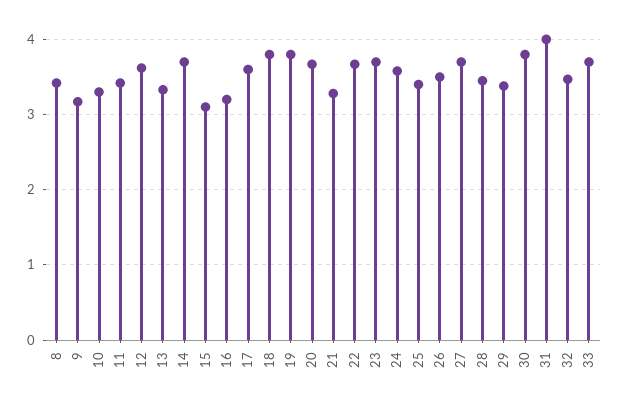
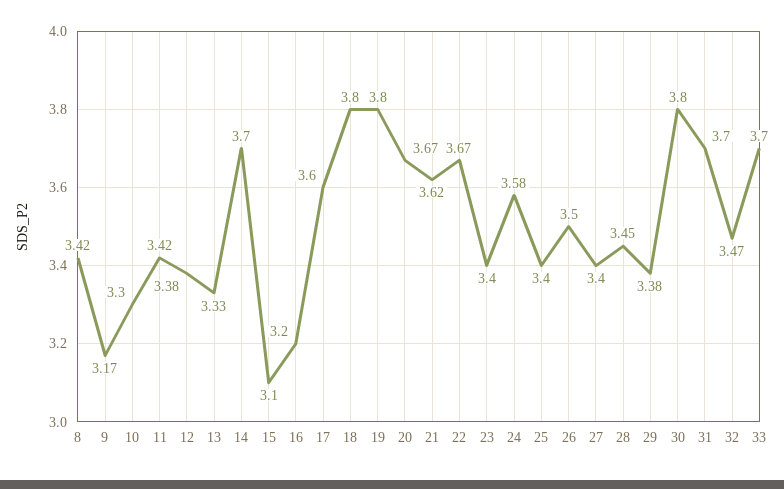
12: 3.6 -> 3.38
21: 3.3 -> 3.62
23: 3.7 -> 3.4
27: 3.7 -> 3.4
31: 4 -> 3.7

